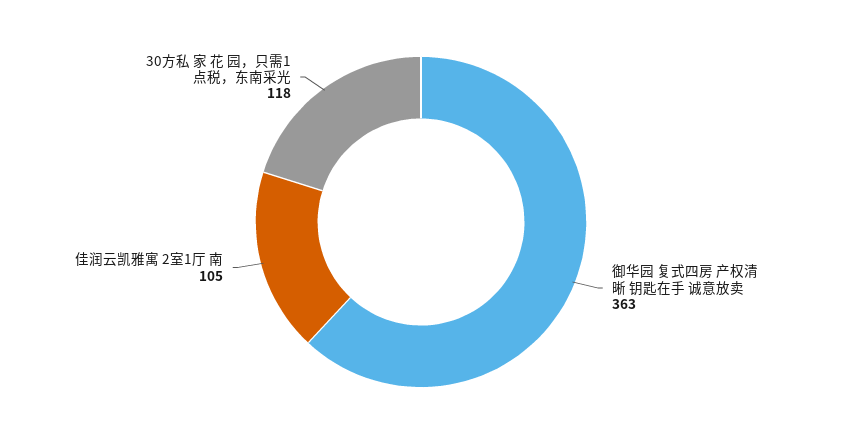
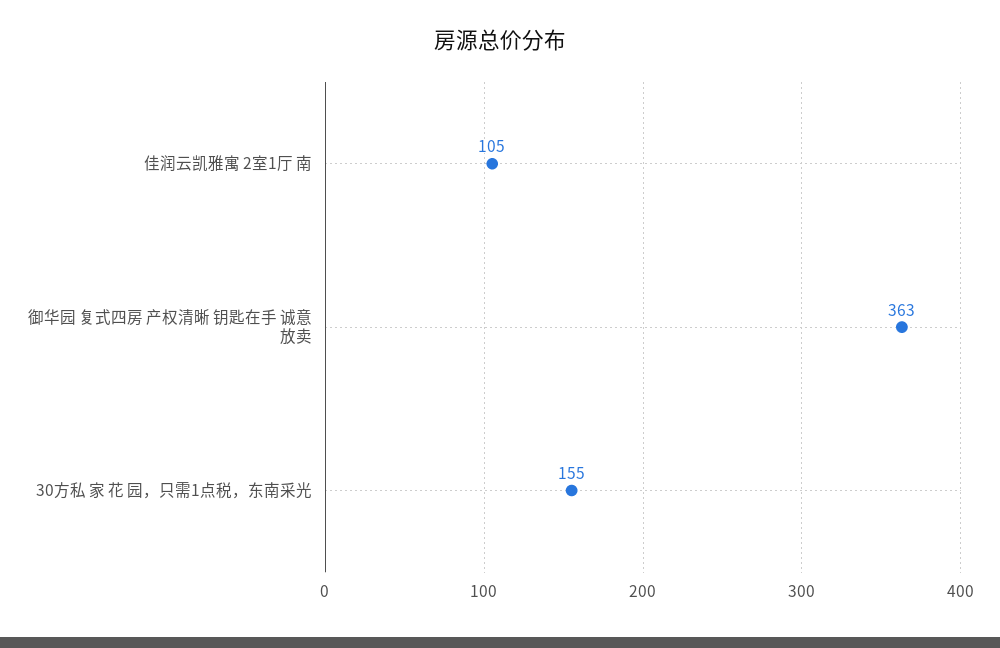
30方私 家 花 园，只需1点税，东南采光: 118 -> 155

